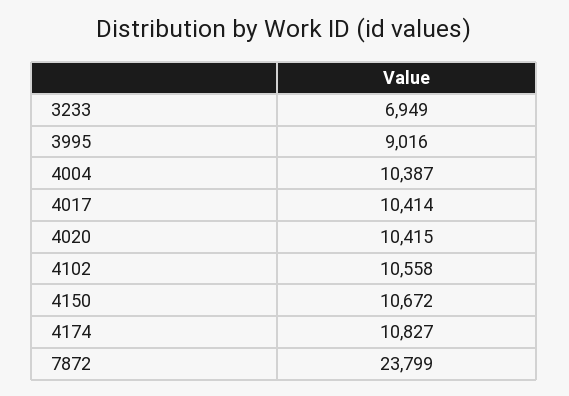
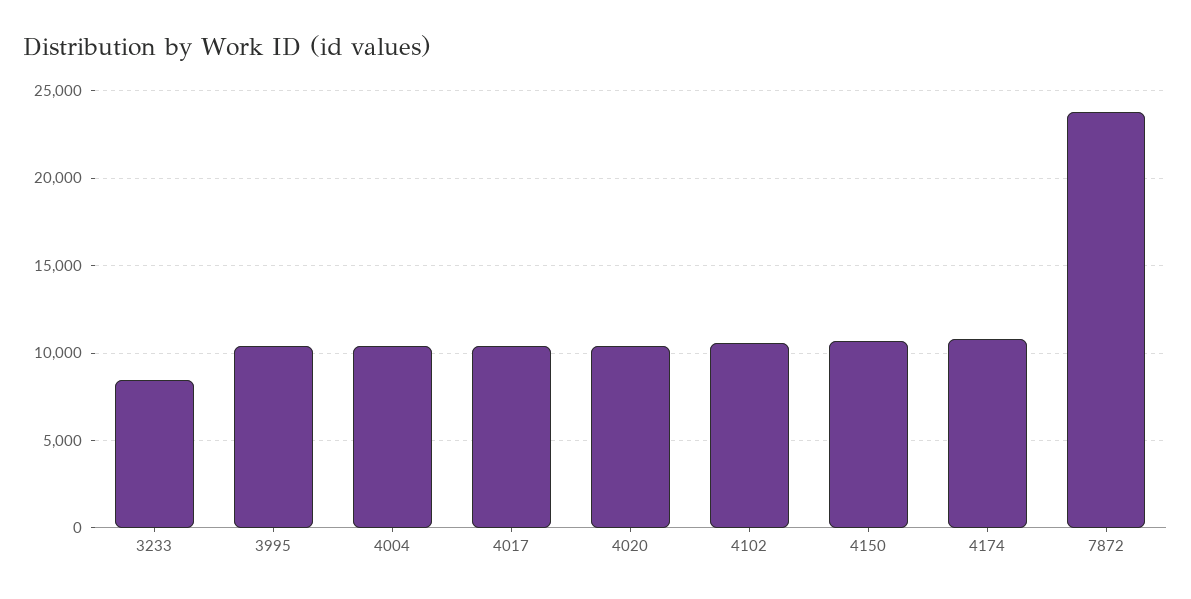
3233: 6949 -> 8500
3995: 9016 -> 10500

